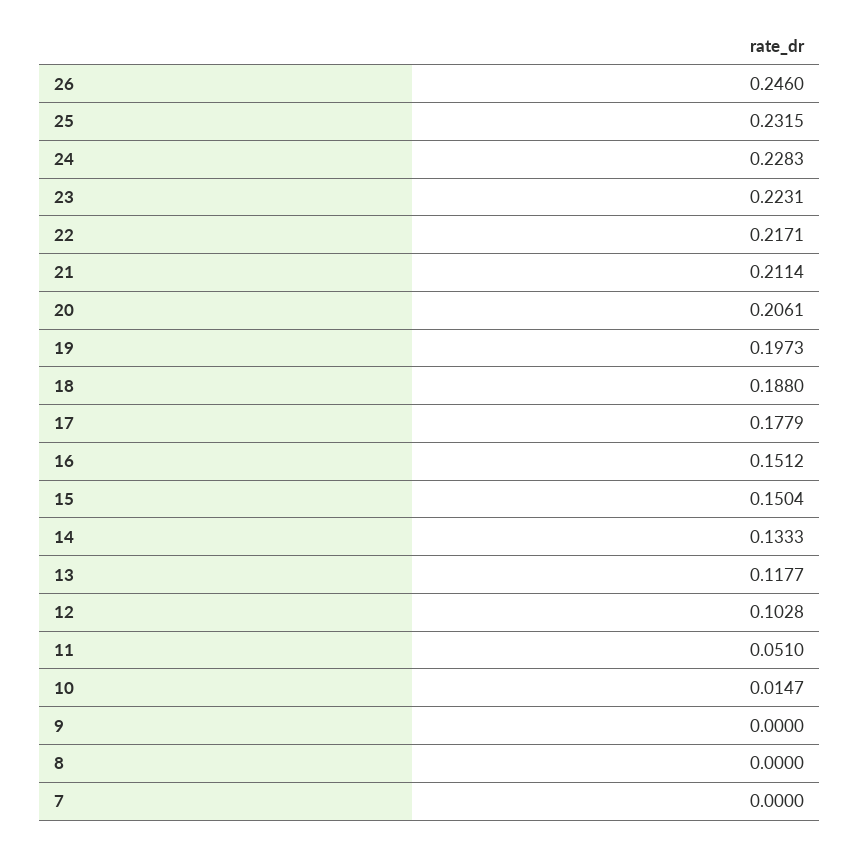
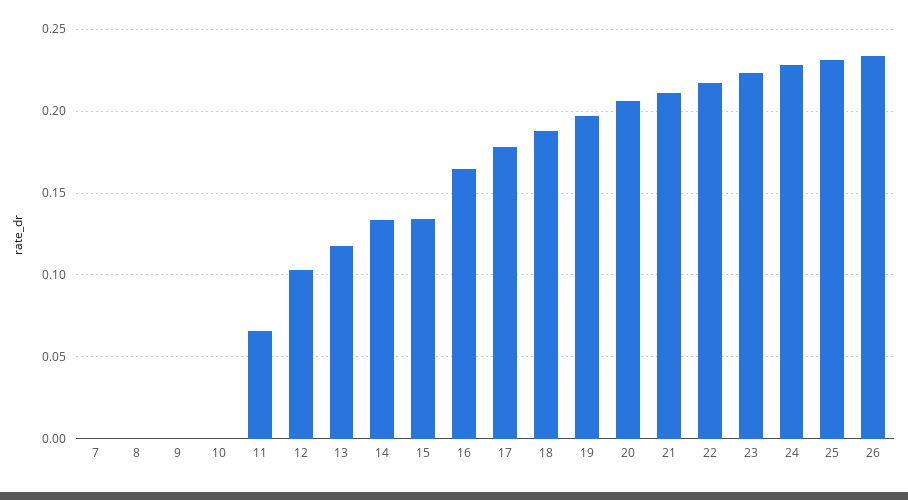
26: 0.246 -> 0.235
16: 0.1512 -> 0.165
15: 0.1504 -> 0.135
11: 0.051 -> 0.065
10: 0.0147 -> 0

